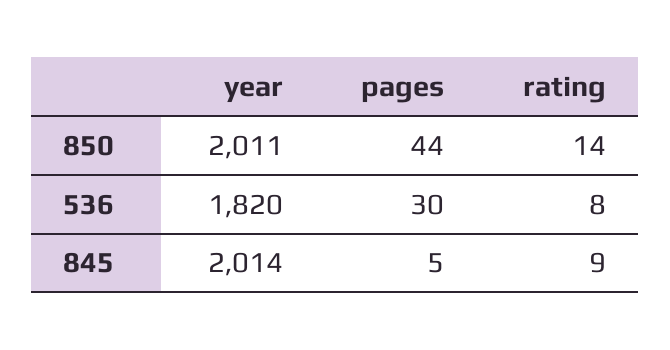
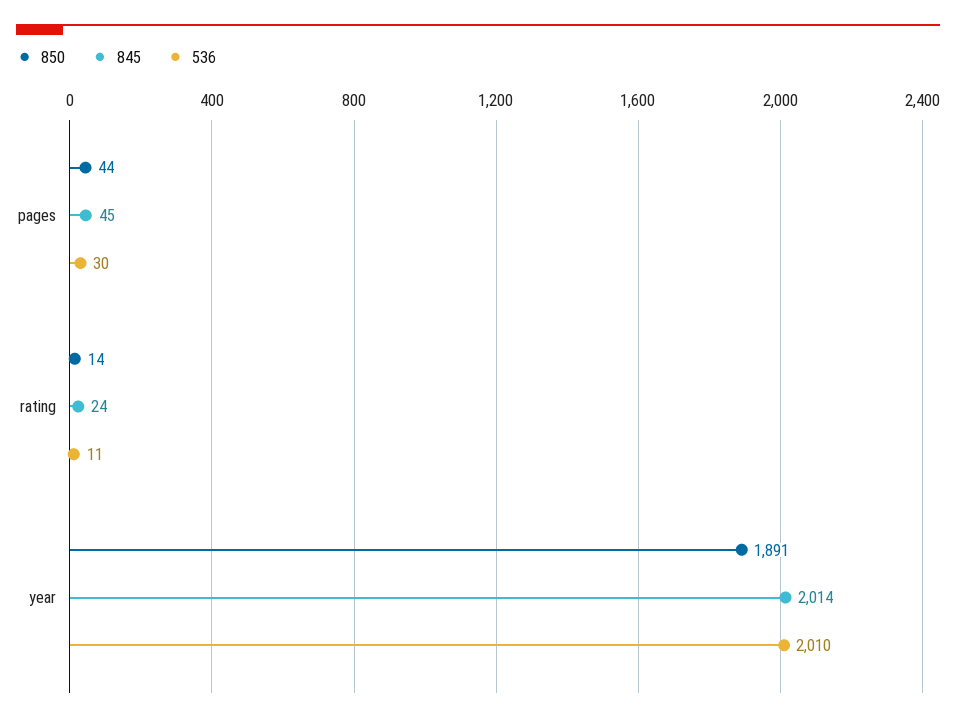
850, year: 2011 -> 1891
536, year: 1820 -> 2010
536, rating: 8 -> 11
845, pages: 5 -> 45
845, rating: 9 -> 24

